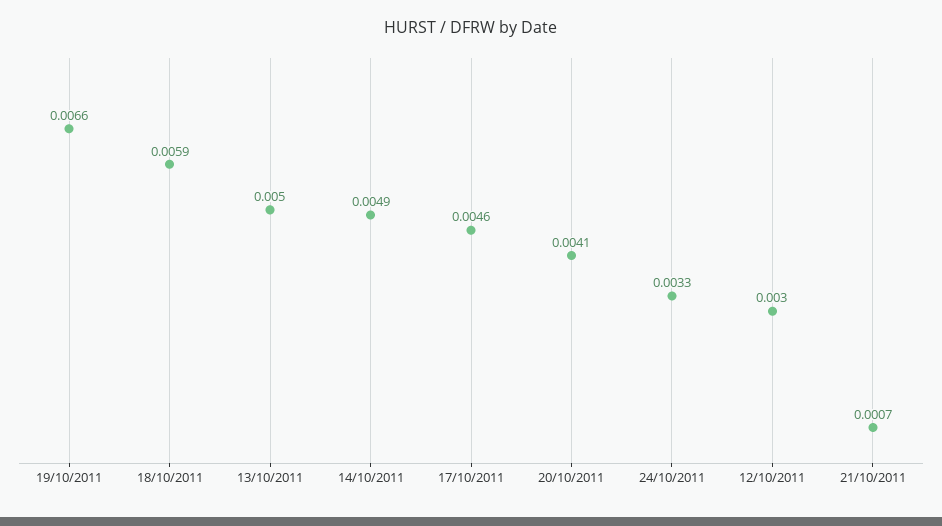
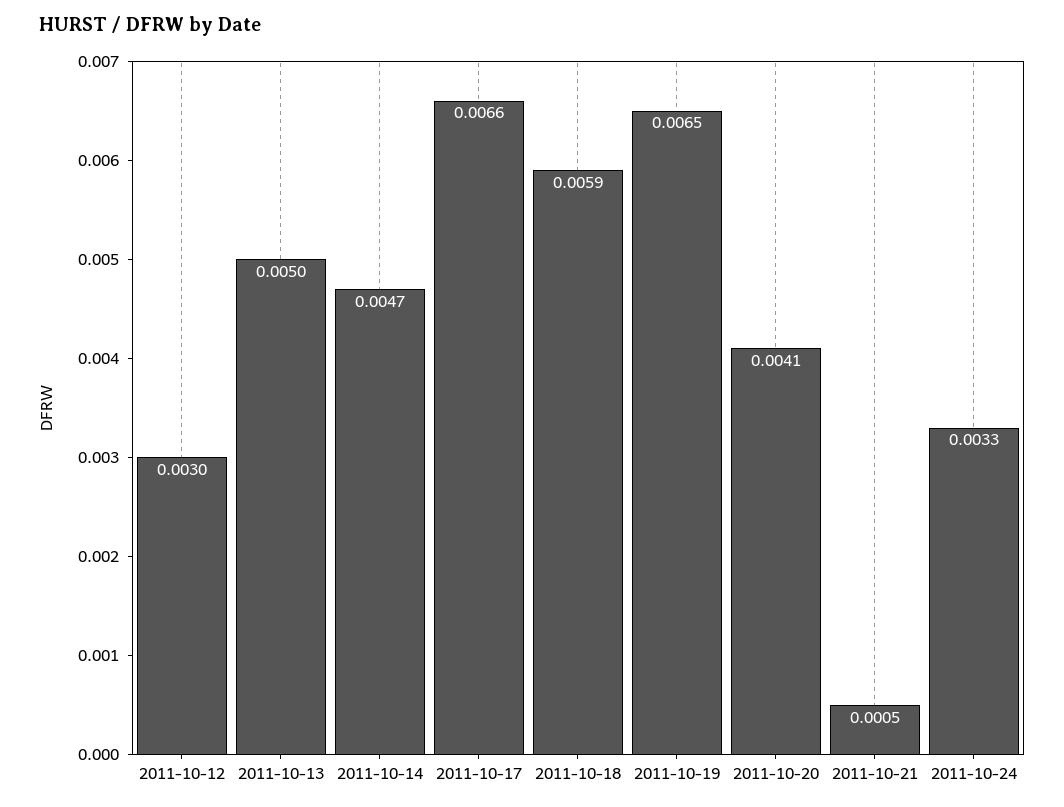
19/10/2011: 0.0066 -> 0.0065
14/10/2011: 0.0049 -> 0.0047
17/10/2011: 0.0046 -> 0.0066
21/10/2011: 0.0007 -> 0.0005

